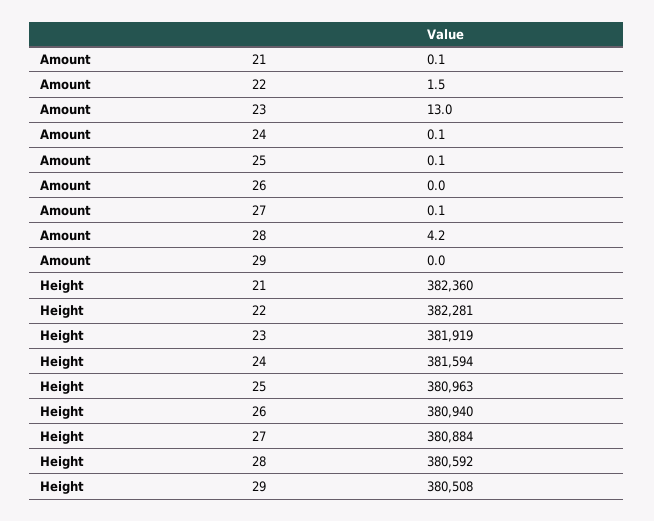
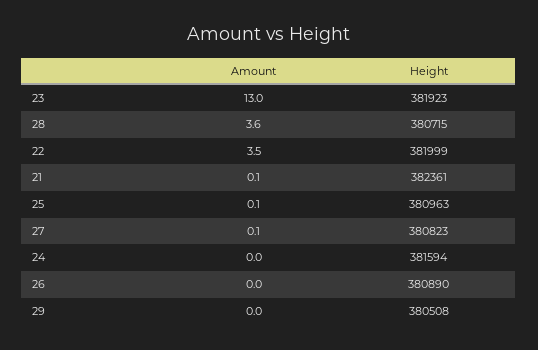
Amount, 22: 1.5 -> 3.5
Amount, 24: 0.1 -> 0
Amount, 28: 4.2 -> 3.6
Height, 21: 382360 -> 382361
Height, 22: 382281 -> 381999
Height, 23: 381919 -> 381923
Height, 26: 380940 -> 380890
Height, 27: 380884 -> 380823
Height, 28: 380592 -> 380715

